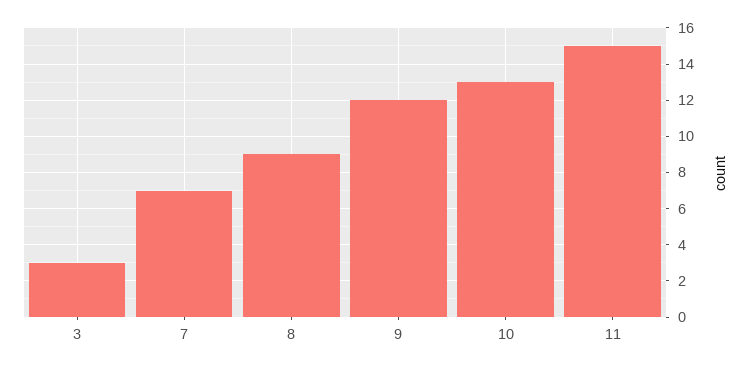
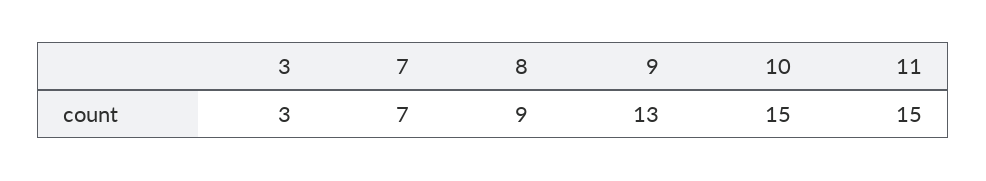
9: 12 -> 13
10: 13 -> 15

